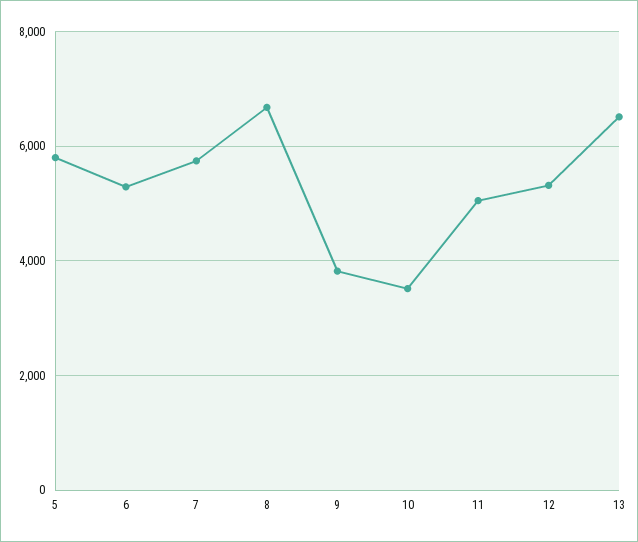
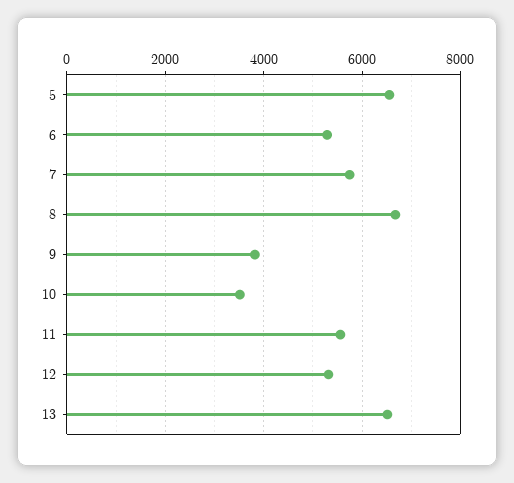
5: 5800 -> 6600
11: 5000 -> 5600

